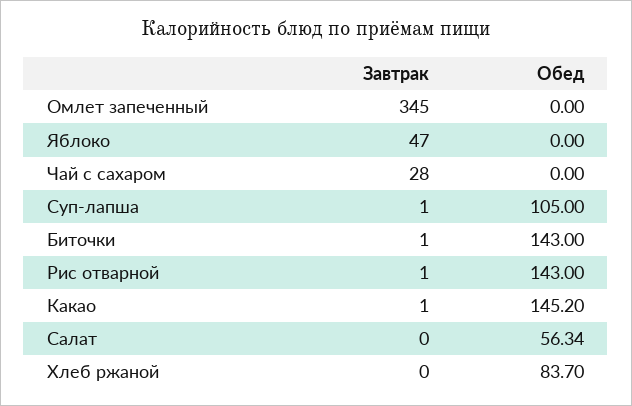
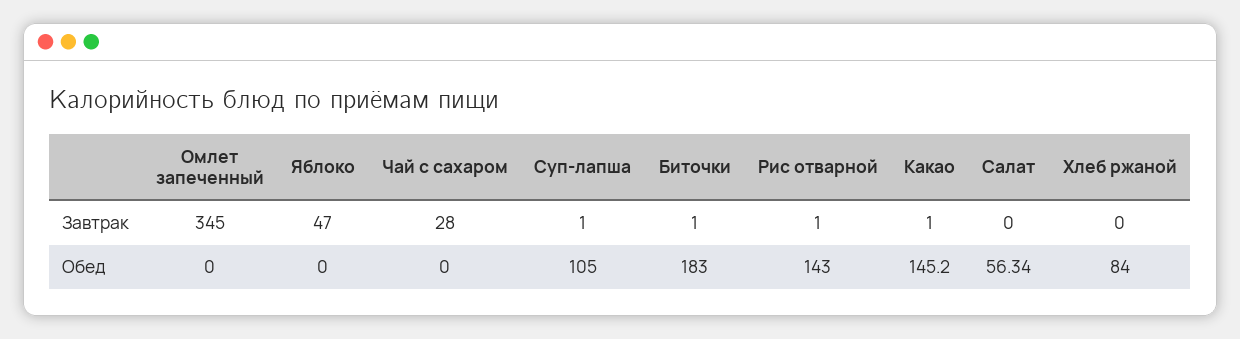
Обед, Биточки: 143 -> 183
Обед, Хлеб ржаной: 83.7 -> 84

